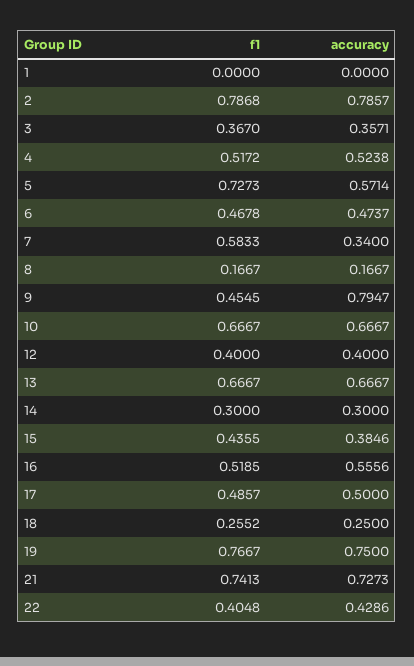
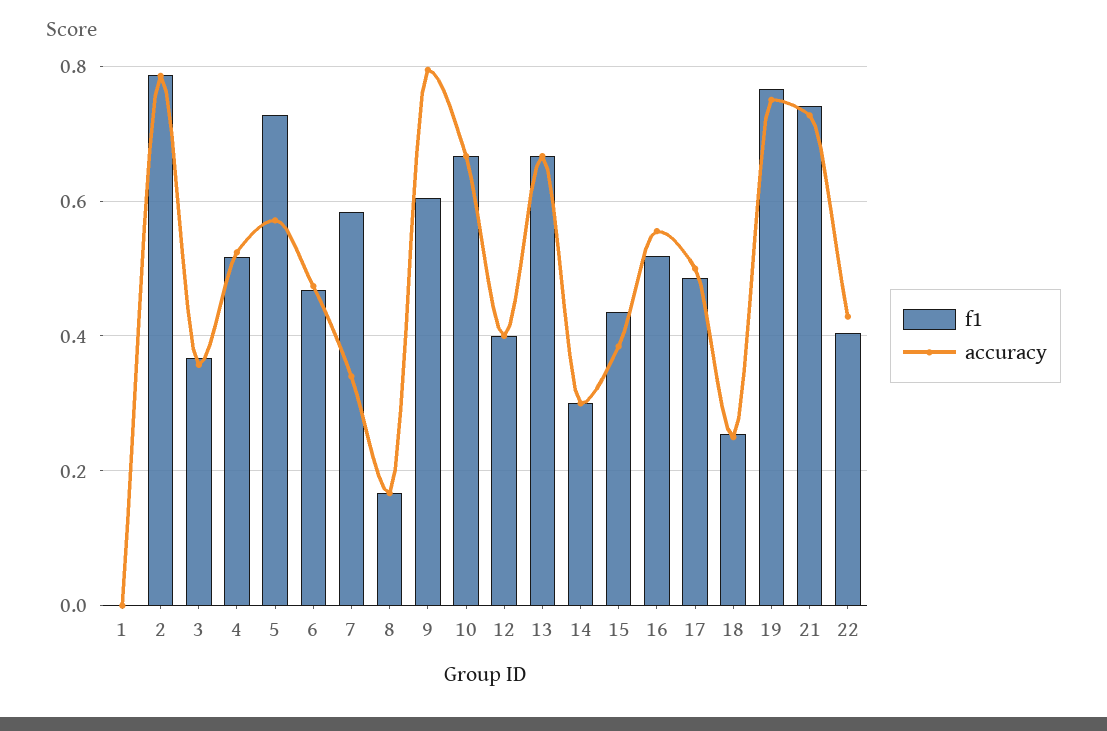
f1, 9: 0.4545 -> 0.6

